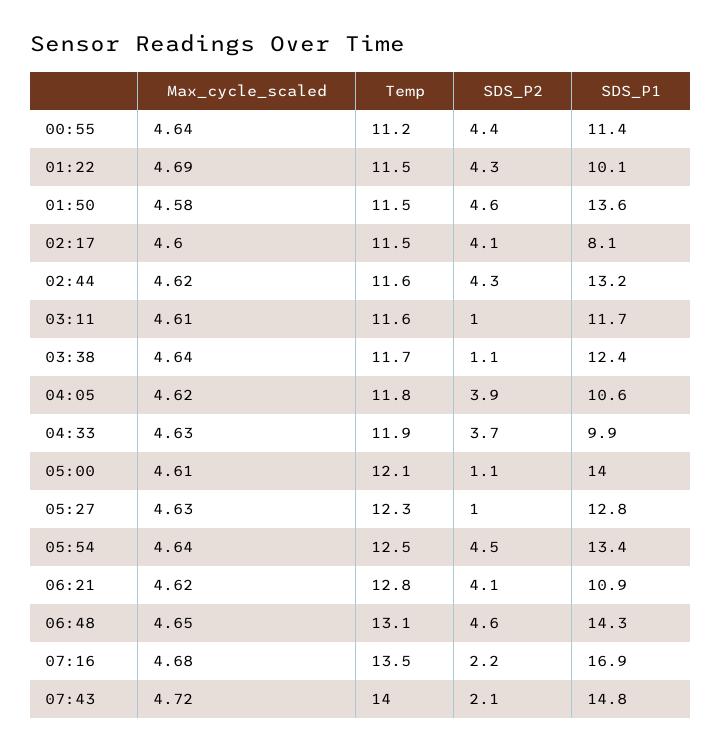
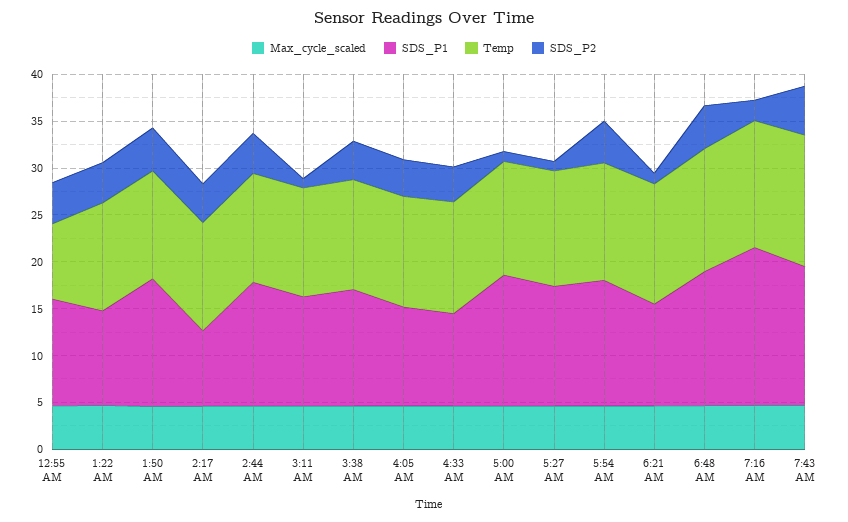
Temp, 00:55: 11.2 -> 8
SDS_P2, 03:38: 1.1 -> 4
SDS_P2, 06:21: 4.1 -> 1
SDS_P2, 07:43: 2.1 -> 5

